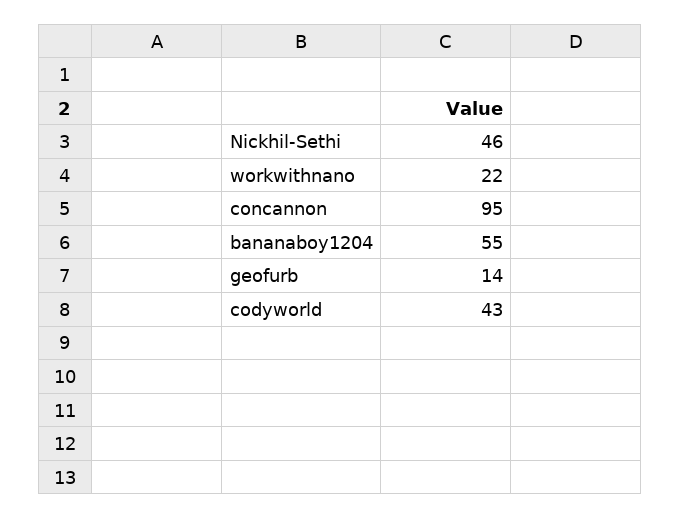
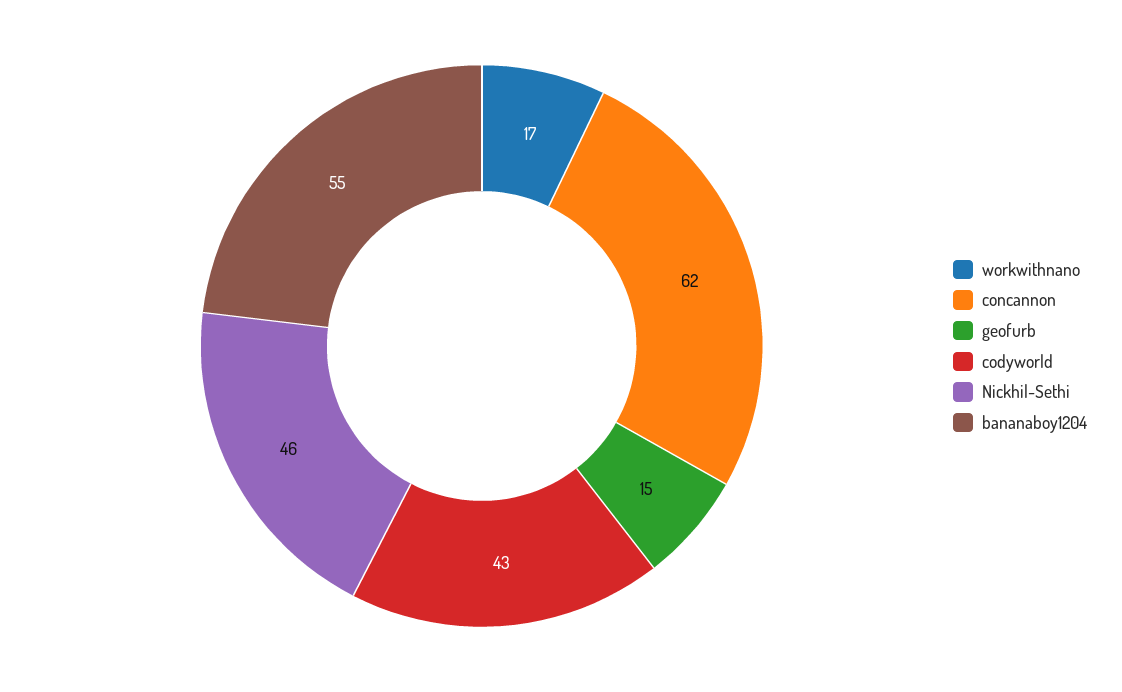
workwithnano: 22 -> 17
concannon: 95 -> 62
geofurb: 14 -> 15

